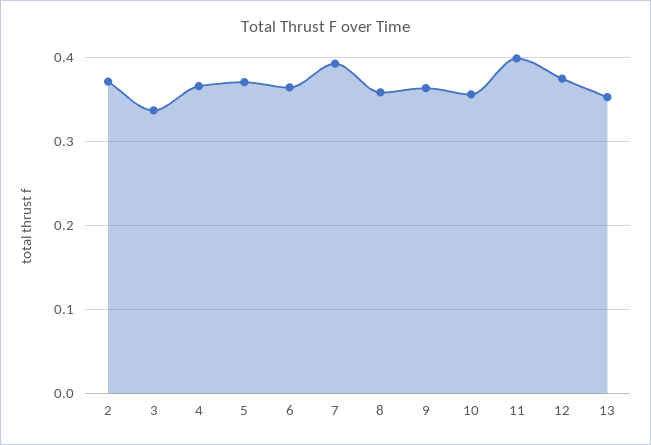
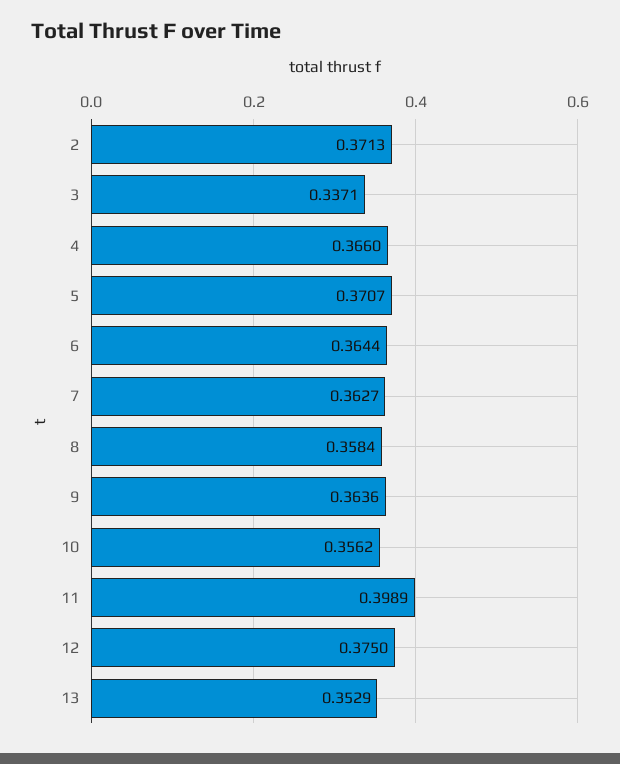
7: 0.39 -> 0.3627

